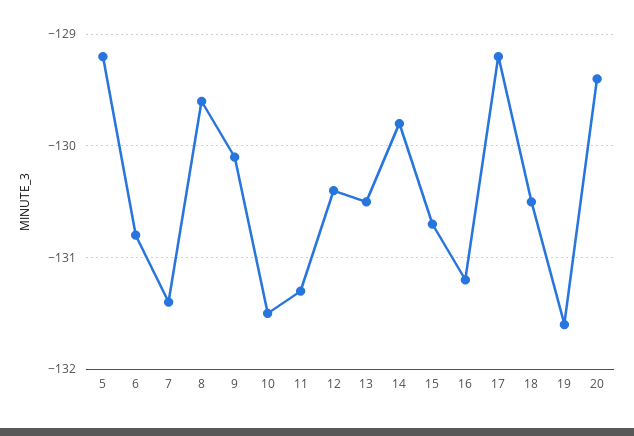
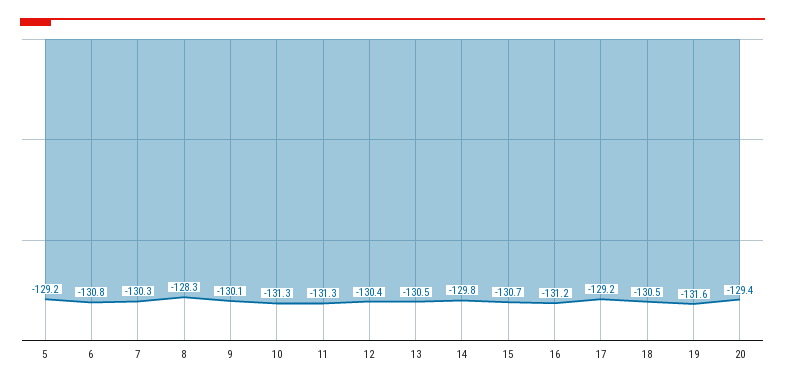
7: -131.4 -> -130.3
8: -129.6 -> -128.3
10: -131.5 -> -131.3

